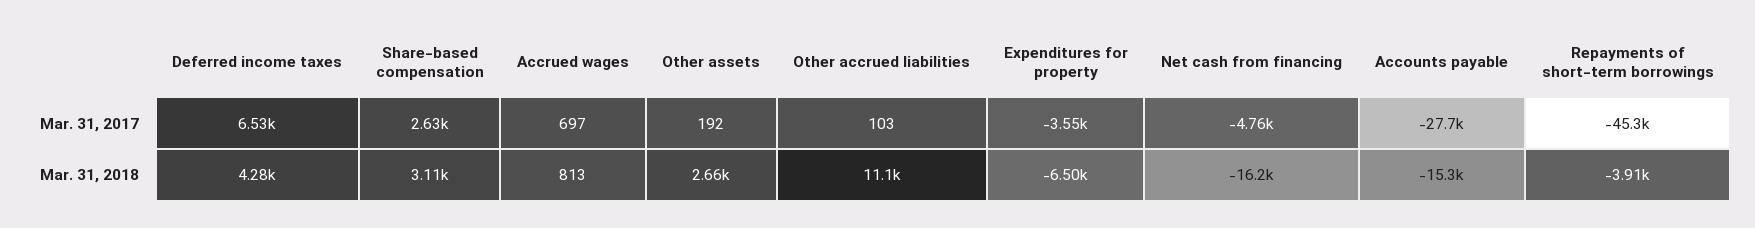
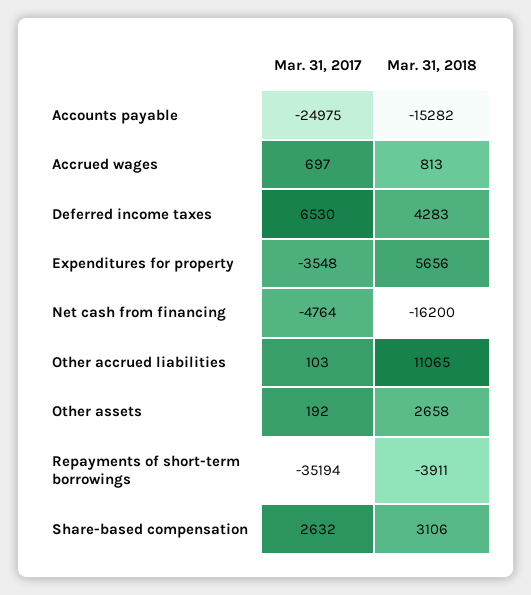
Accounts payable, Mar. 31, 2017: -27700 -> -24975
Repayments of short-term borrowings, Mar. 31, 2017: -45300 -> -35194
Expenditures for property, Mar. 31, 2018: -6500 -> 5656

